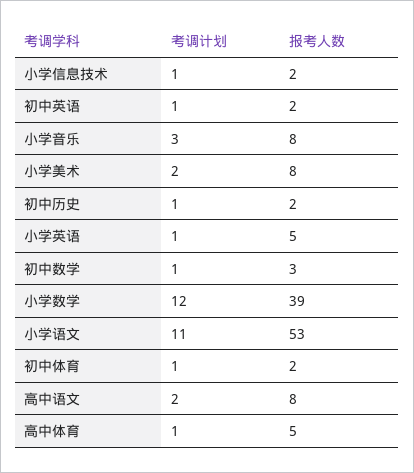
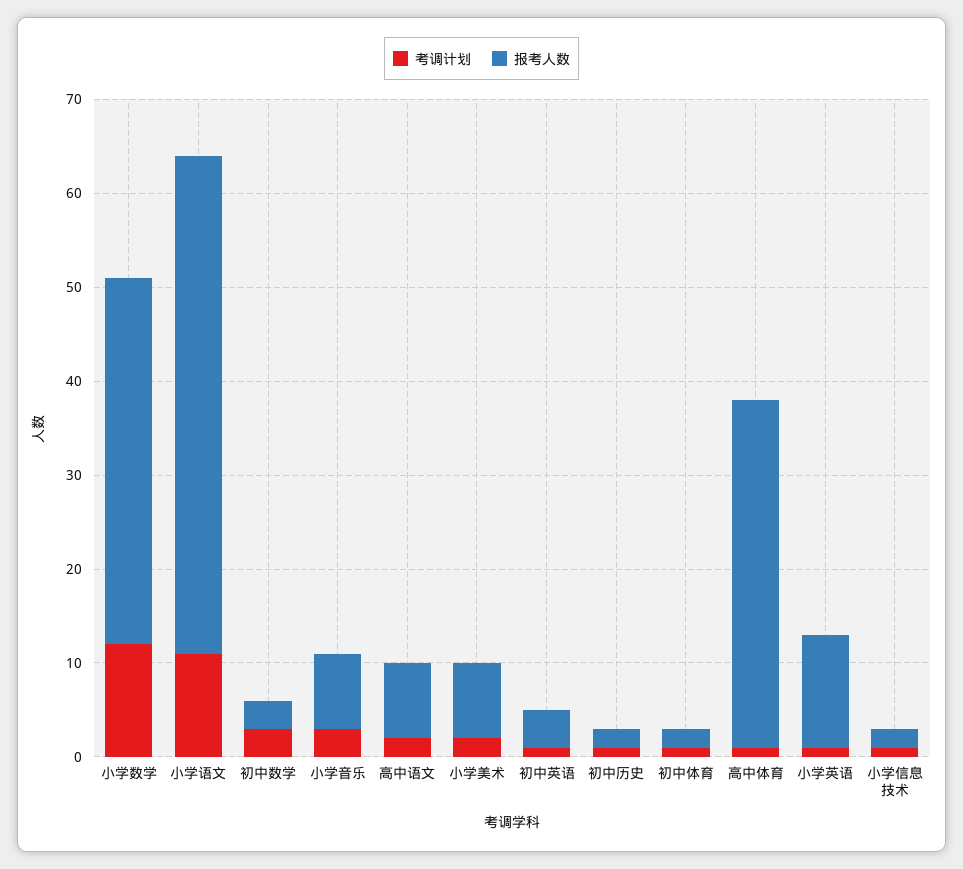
报考人数, 初中英语: 2 -> 4
报考人数, 小学英语: 5 -> 12
考调计划, 初中数学: 1 -> 3
报考人数, 高中体育: 5 -> 37

